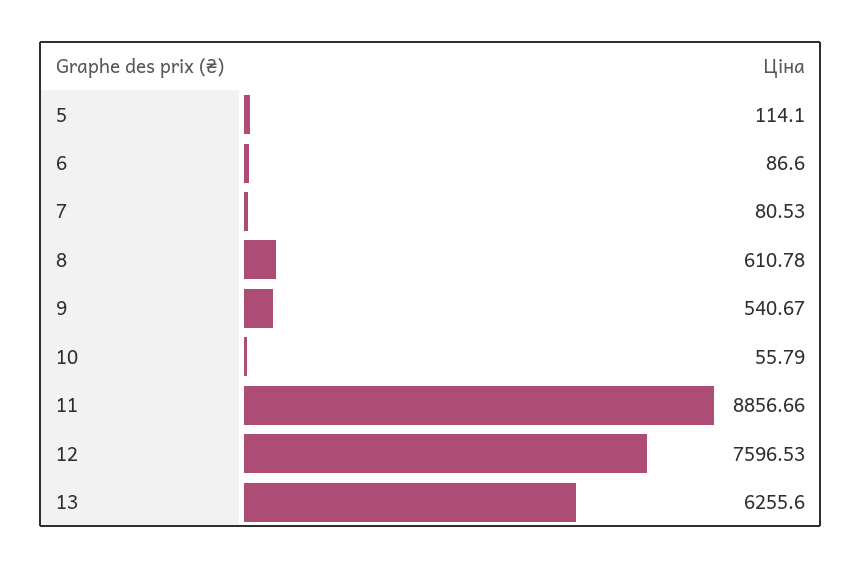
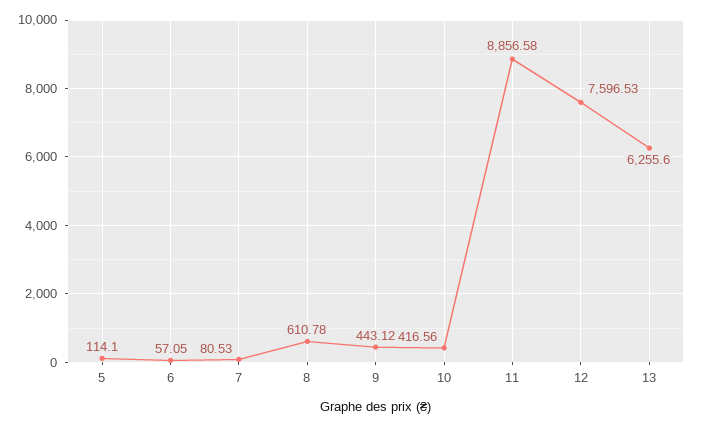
6: 86.6 -> 57.05
9: 540.67 -> 443.12
10: 55.79 -> 416.56
11: 8856.66 -> 8856.58

